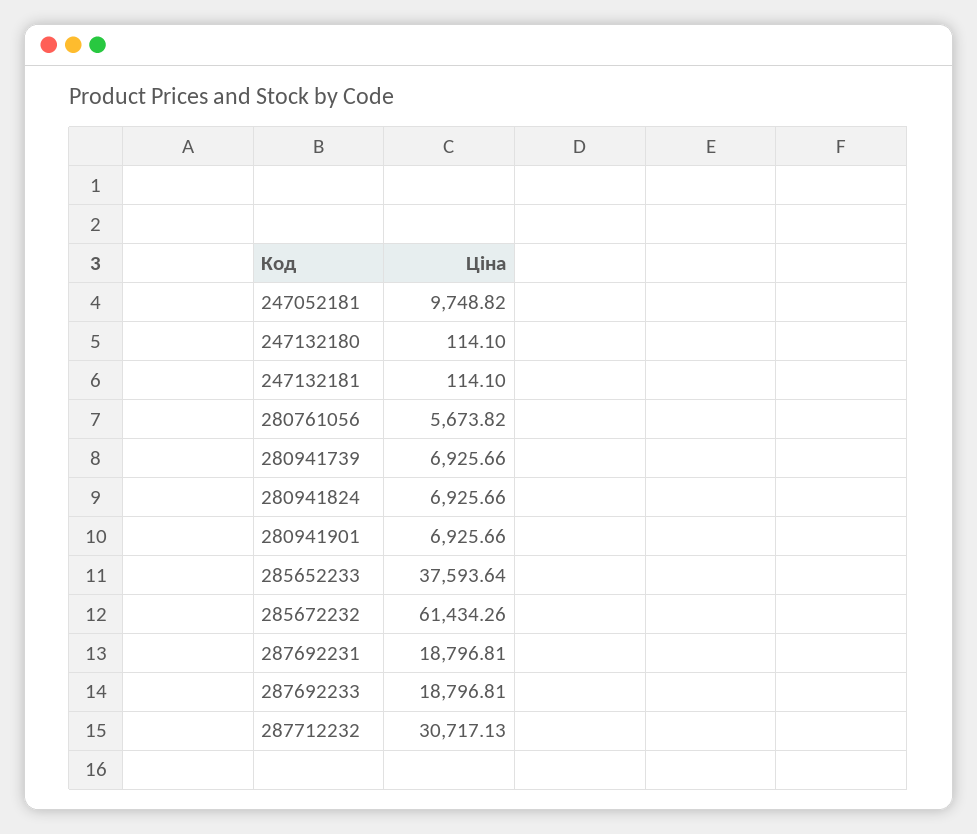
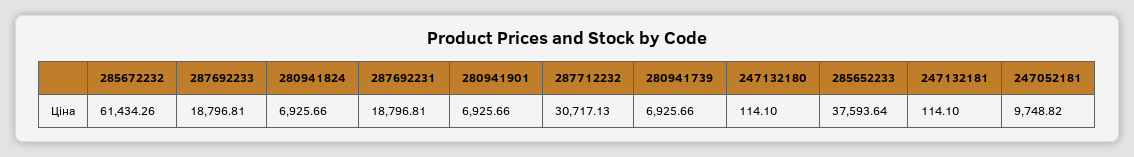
280761056: 5673.82 -> none

